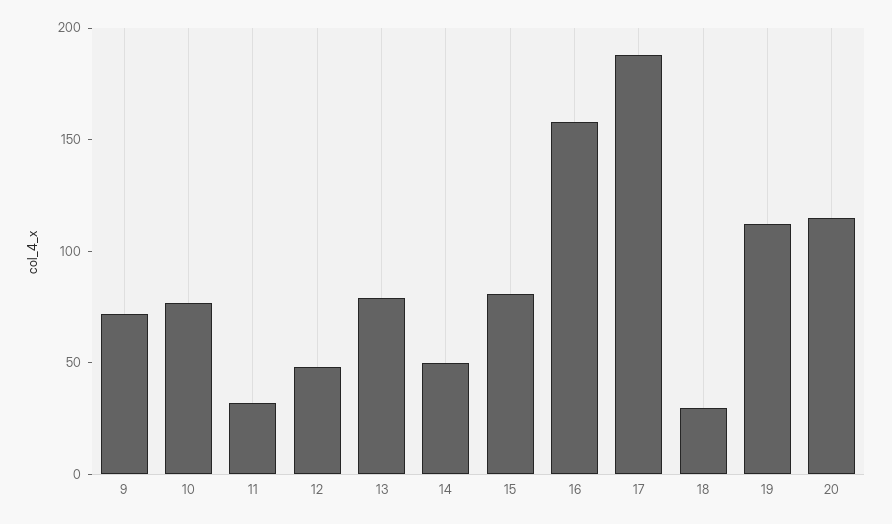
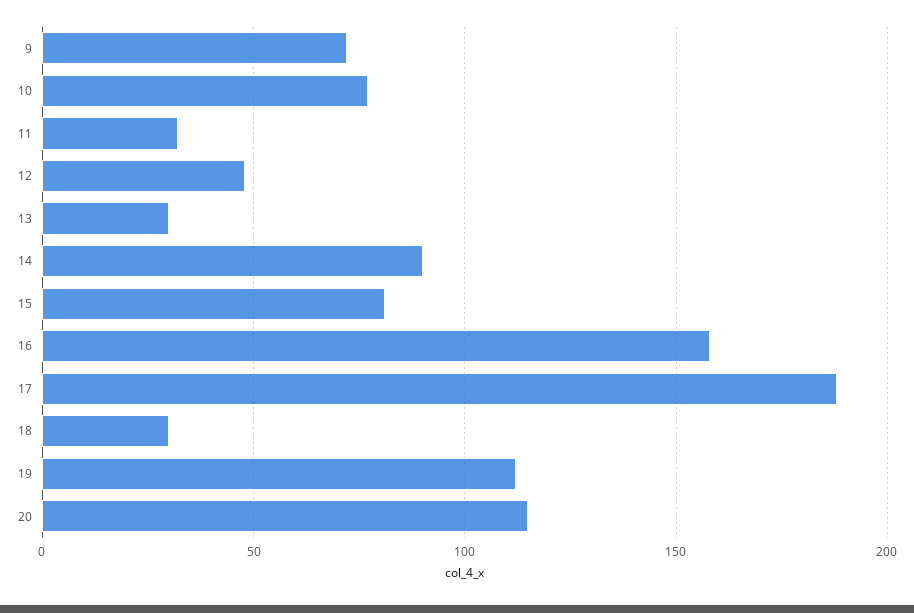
13: 80 -> 30
14: 50 -> 90

